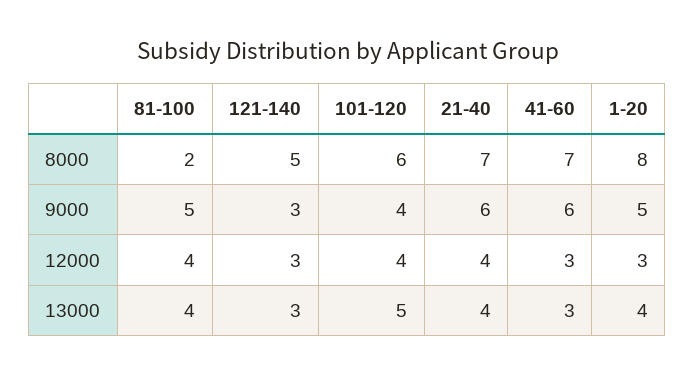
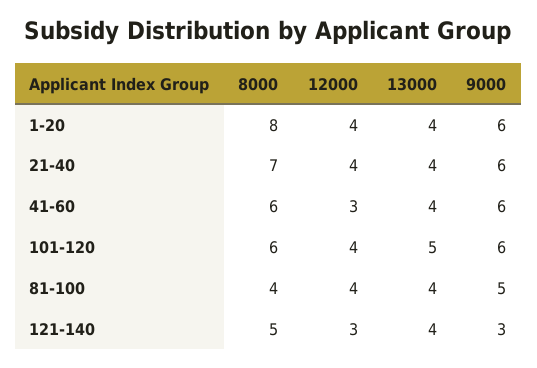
81-100, 8000: 2 -> 4
41-60, 8000: 7 -> 6
101-120, 9000: 4 -> 6
1-20, 9000: 5 -> 6
1-20, 12000: 3 -> 4
121-140, 13000: 3 -> 4
41-60, 13000: 3 -> 4

